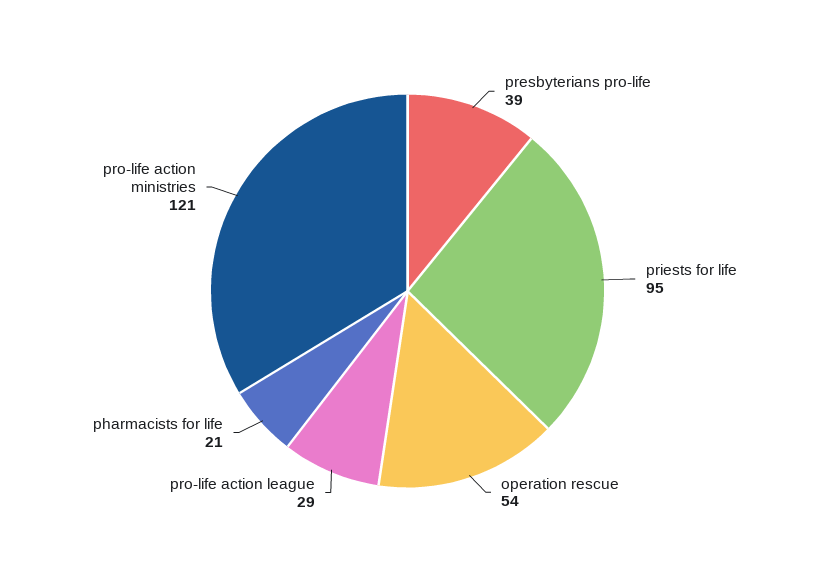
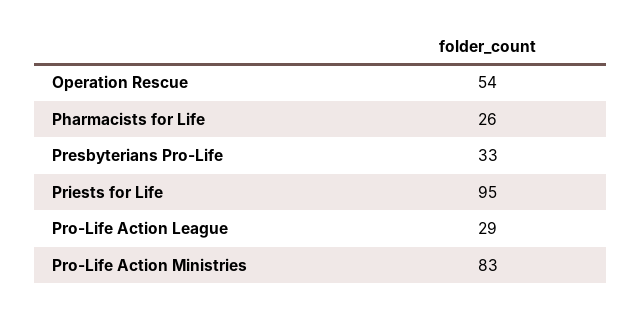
presbyterians pro-life: 39 -> 33
pharmacists for life: 21 -> 26
pro-life action ministries: 121 -> 83

